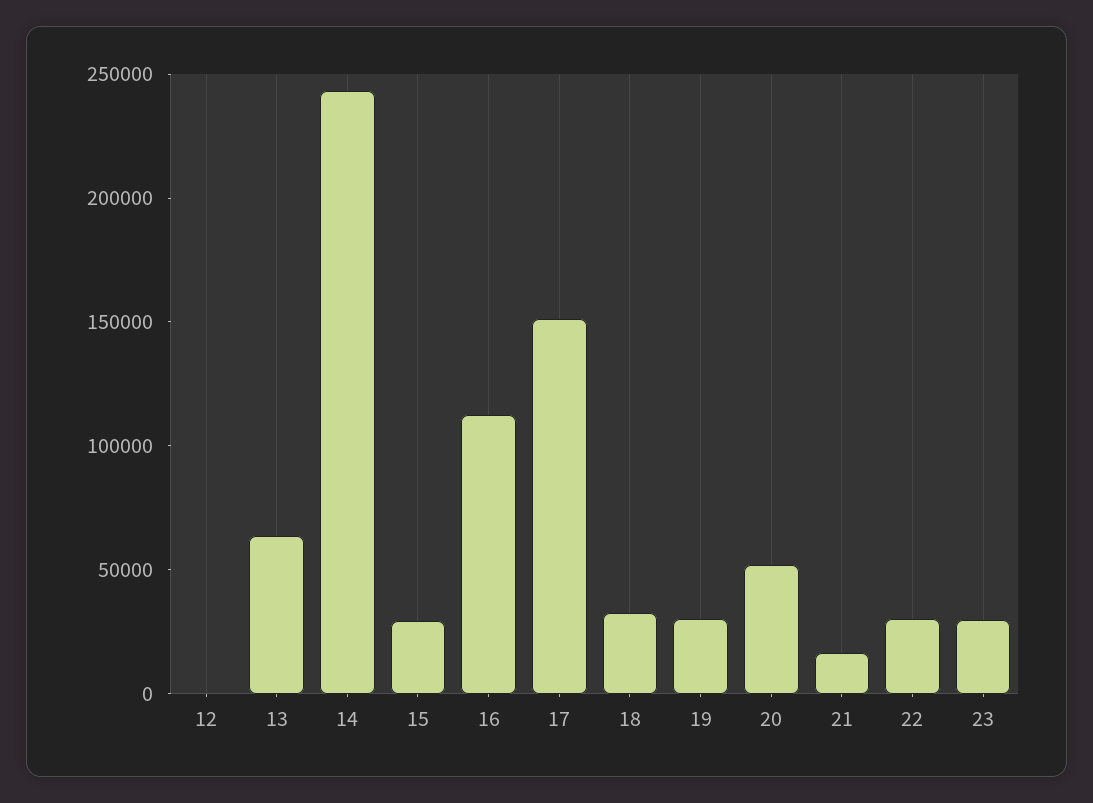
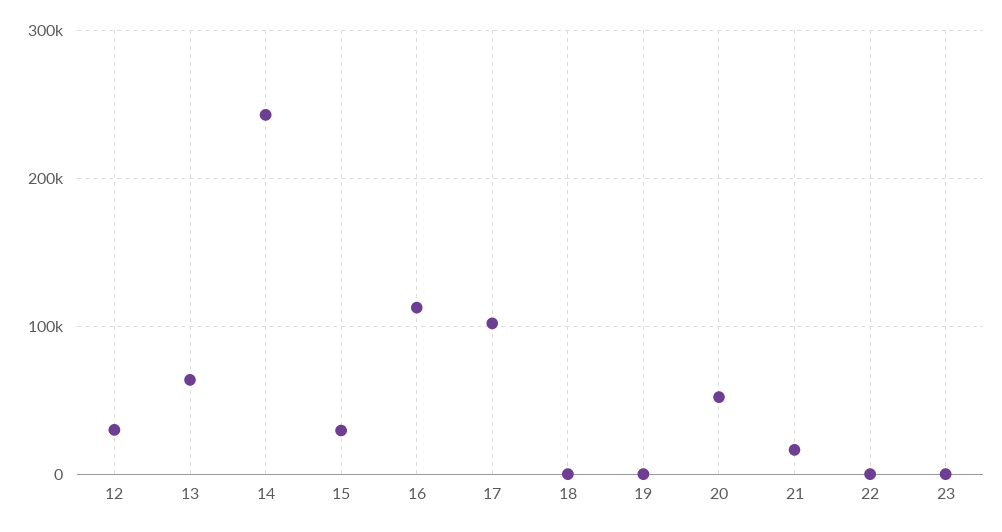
12: 0 -> 30000
17: 150000 -> 100000
18: 30000 -> 0
19: 30000 -> 0
22: 30000 -> 0
23: 30000 -> 0

